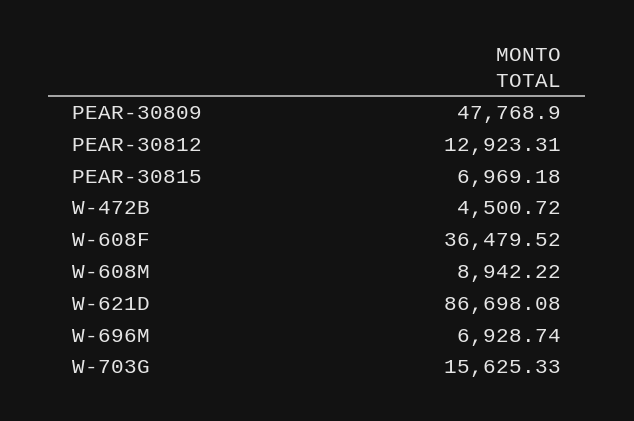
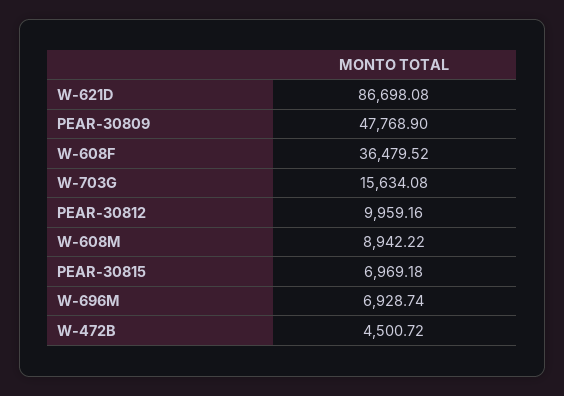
PEAR-30812: 12923.31 -> 9959.16
W-703G: 15625.33 -> 15634.08

